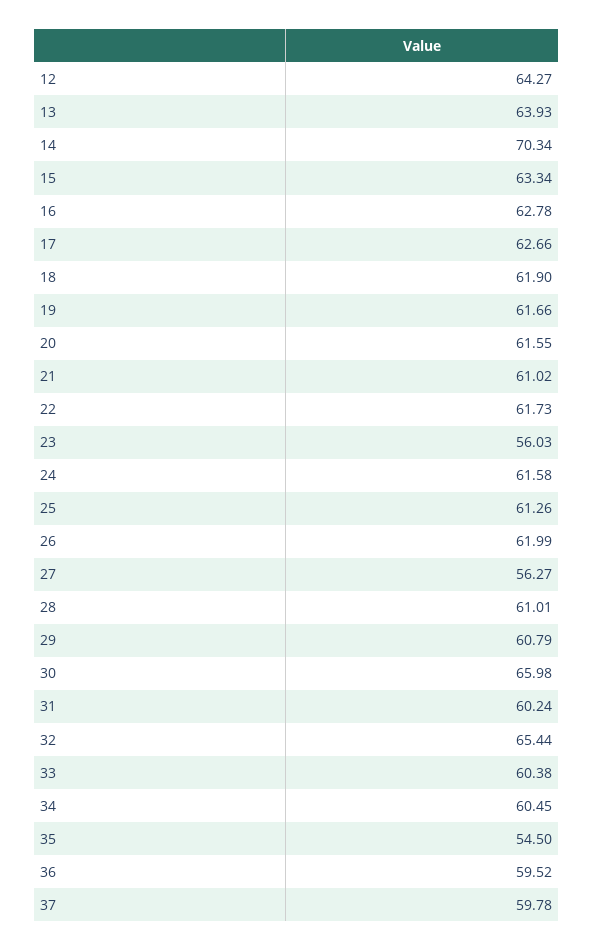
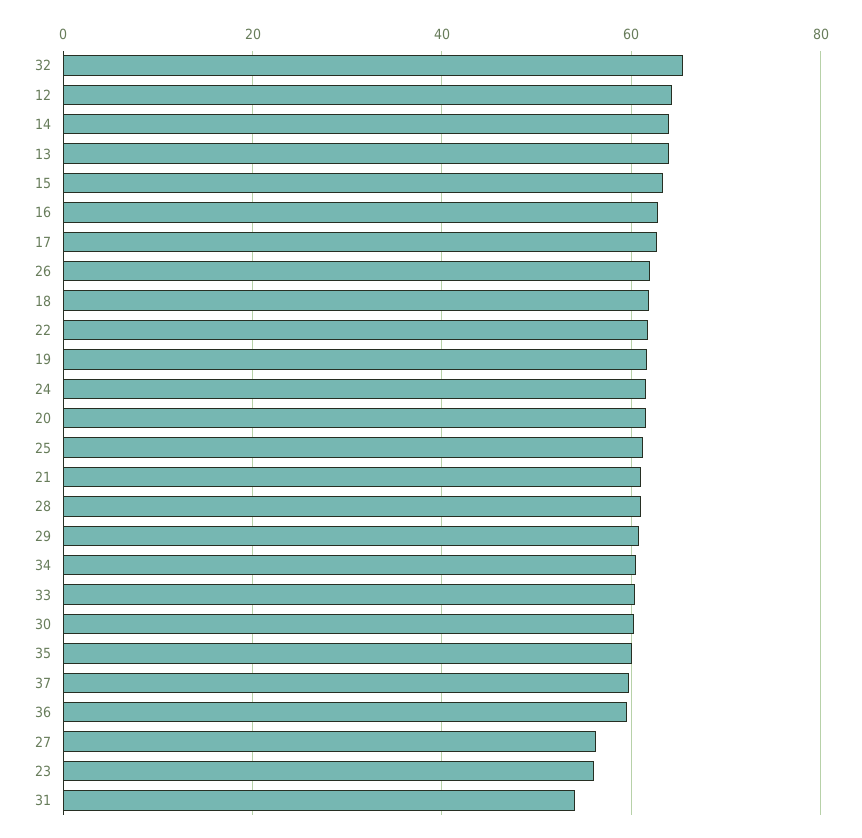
14: 70.34 -> 64
30: 65.98 -> 60
31: 60.24 -> 54
35: 54.5 -> 60

